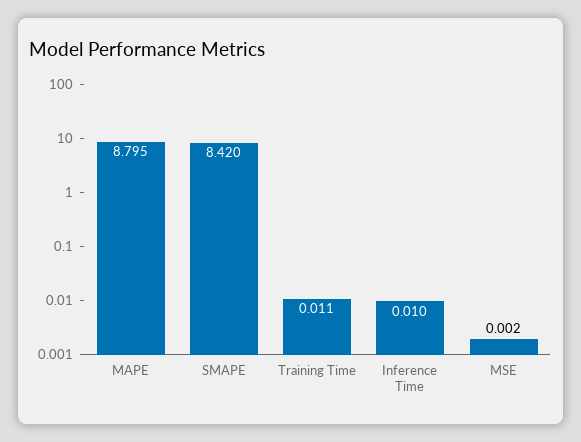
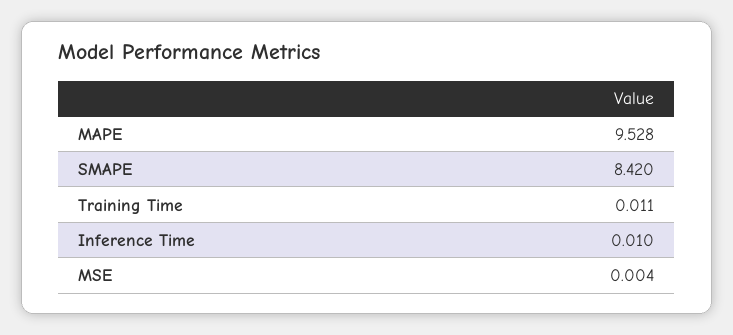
MAPE: 8.795 -> 9.528
MSE: 0.002 -> 0.004

